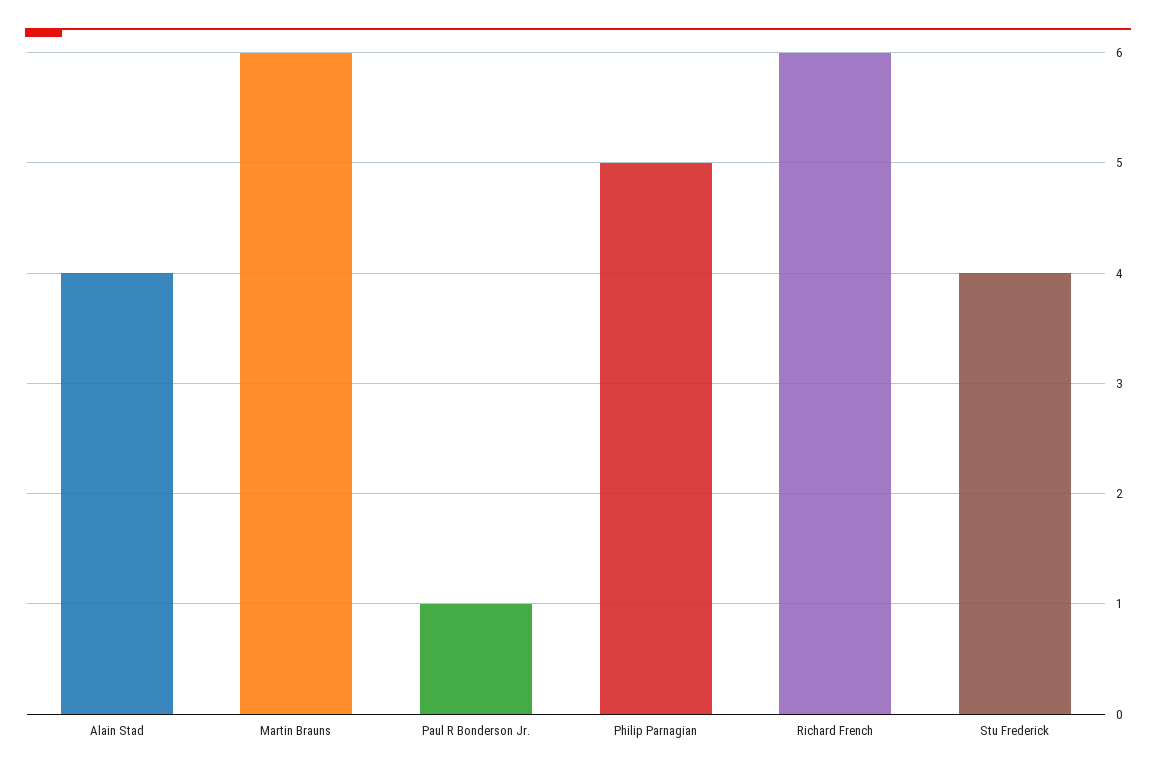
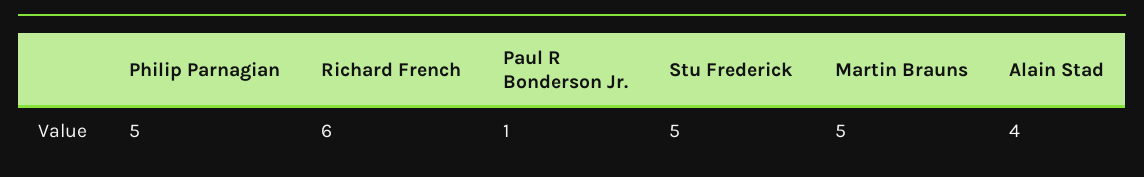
Martin Brauns: 6 -> 5
Stu Frederick: 4 -> 5

